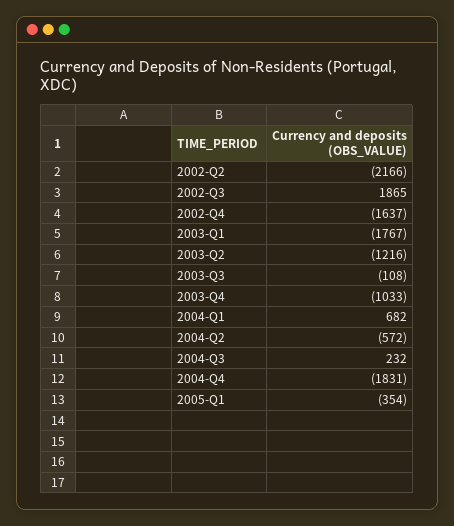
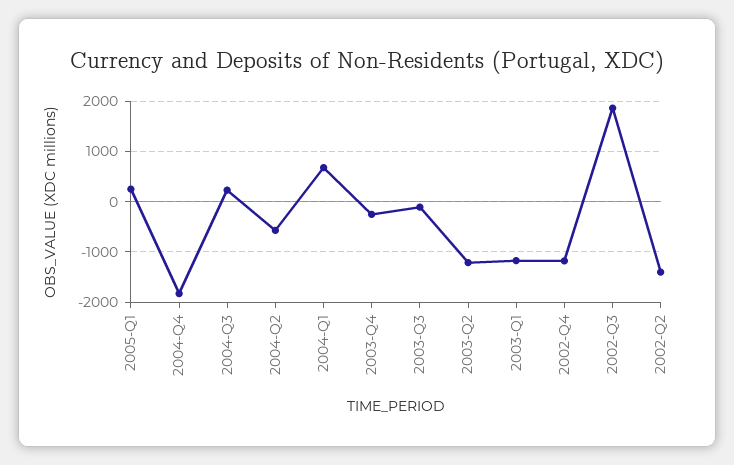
2002-Q2: -2166 -> -1400
2002-Q4: -1637 -> -1200
2003-Q1: -1767 -> -1200
2003-Q4: -1033 -> -200
2005-Q1: -354 -> 200

